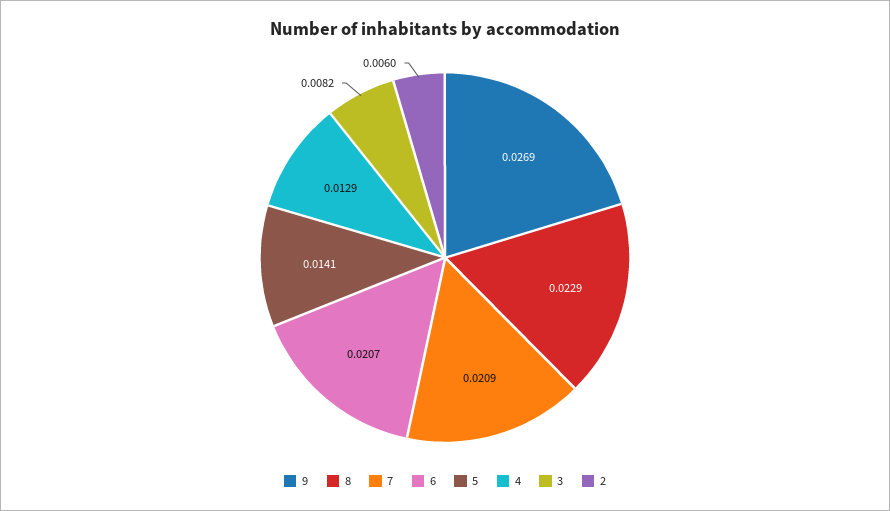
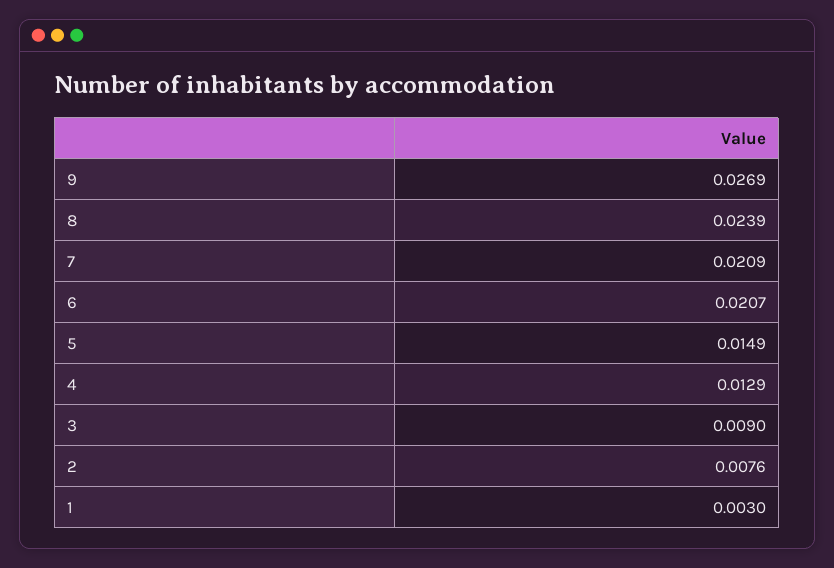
8: 0.0229 -> 0.0239
5: 0.0141 -> 0.0149
3: 0.0082 -> 0.009
2: 0.006 -> 0.0076
1: none -> 0.003

